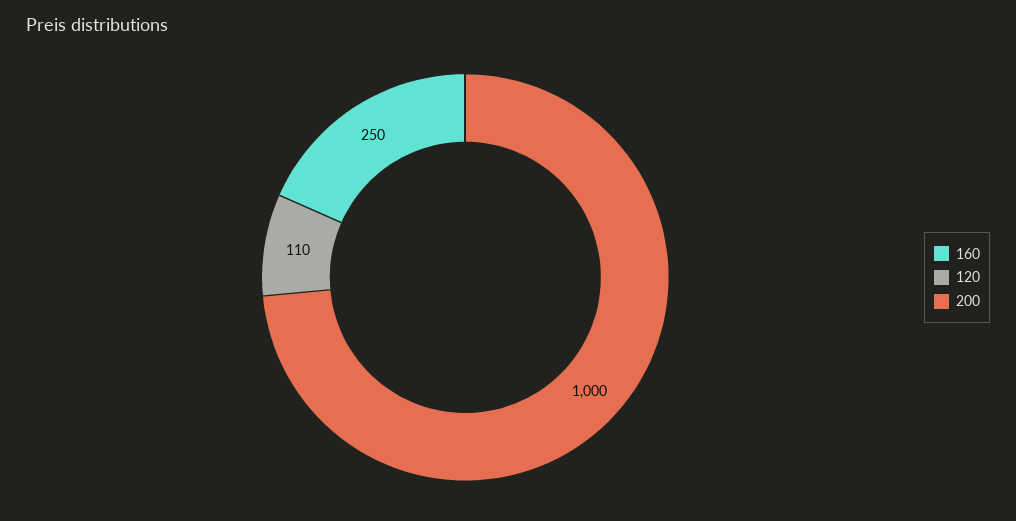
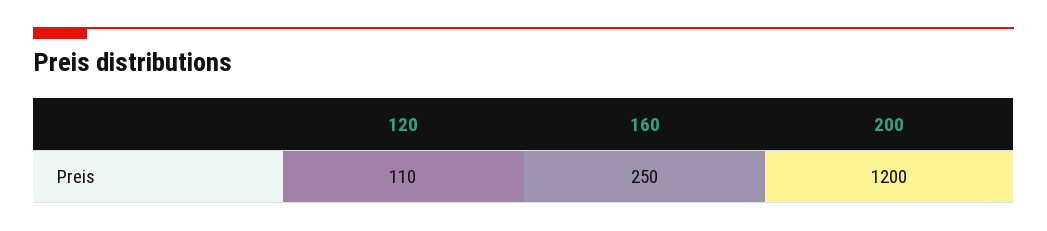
200: 1000 -> 1200

